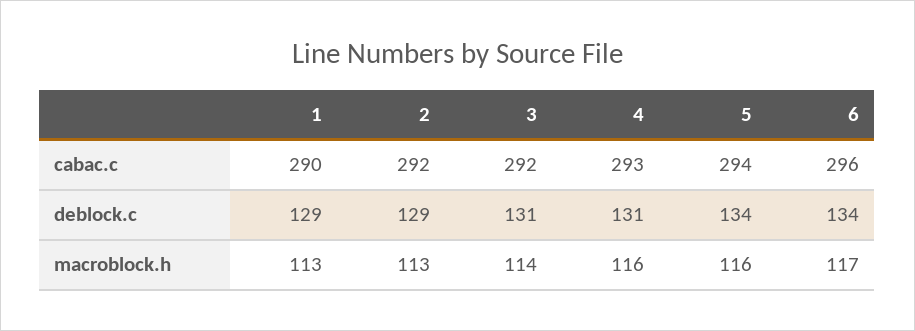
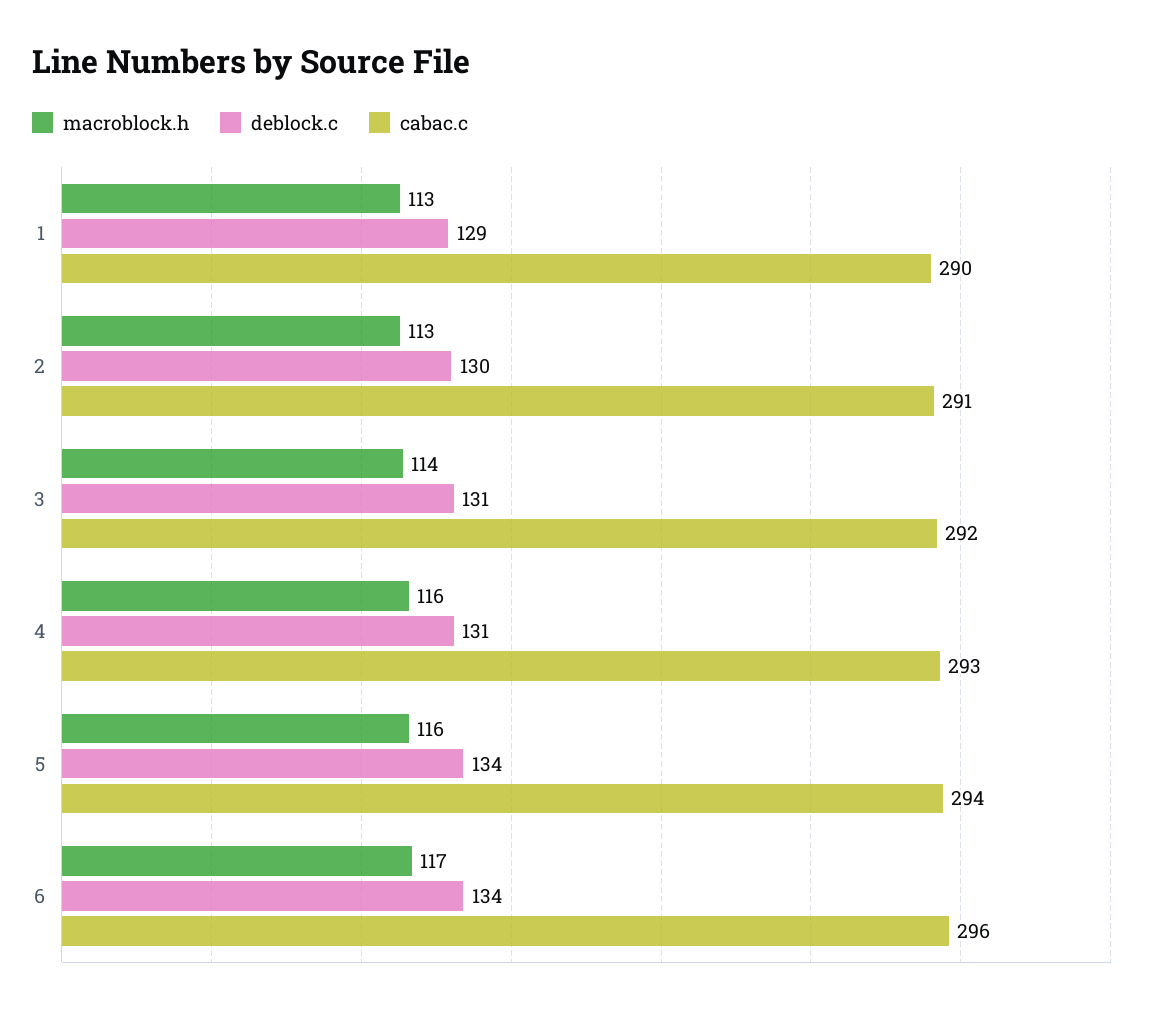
cabac.c, 2: 292 -> 291
deblock.c, 2: 129 -> 130

